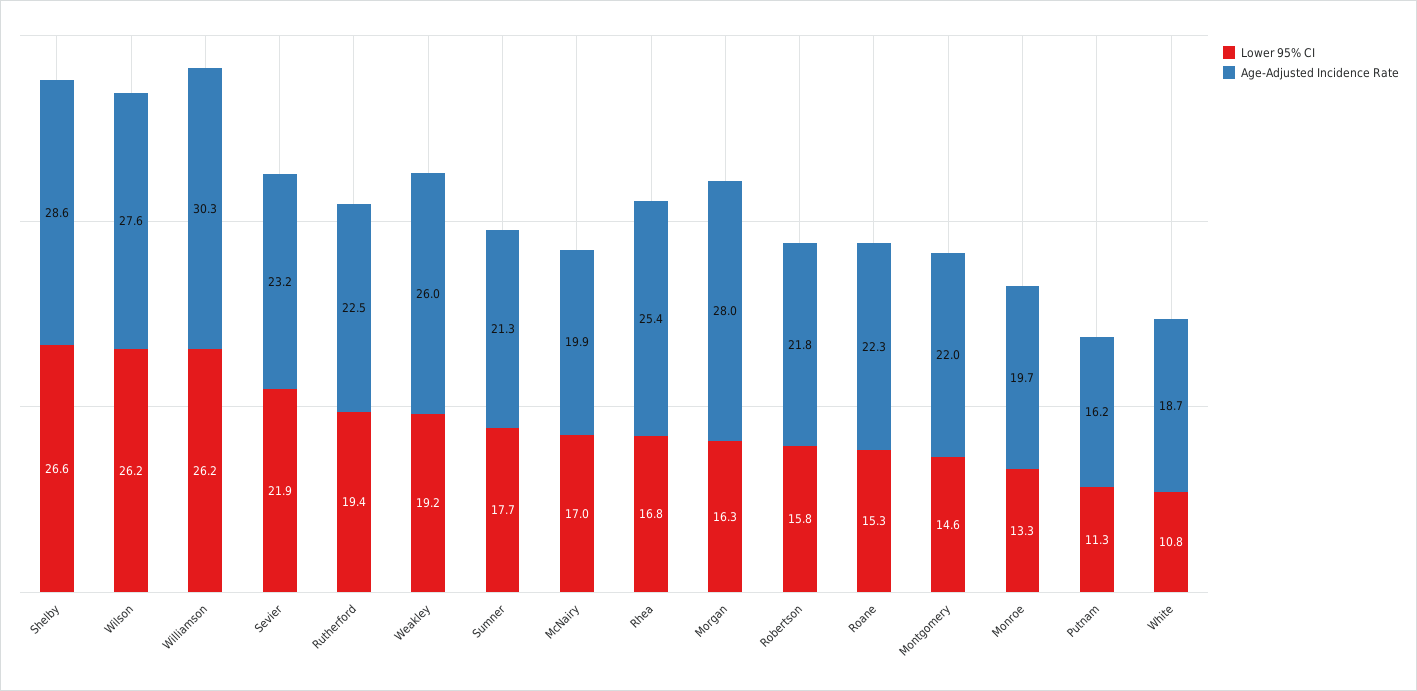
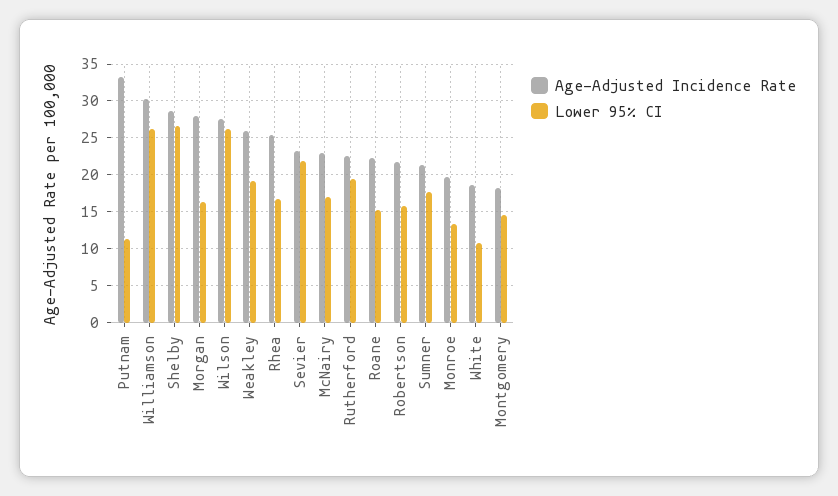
Age-Adjusted Incidence Rate, McNairy: 19.9 -> 23
Age-Adjusted Incidence Rate, Montgomery: 22 -> 18
Age-Adjusted Incidence Rate, Putnam: 16.2 -> 33

